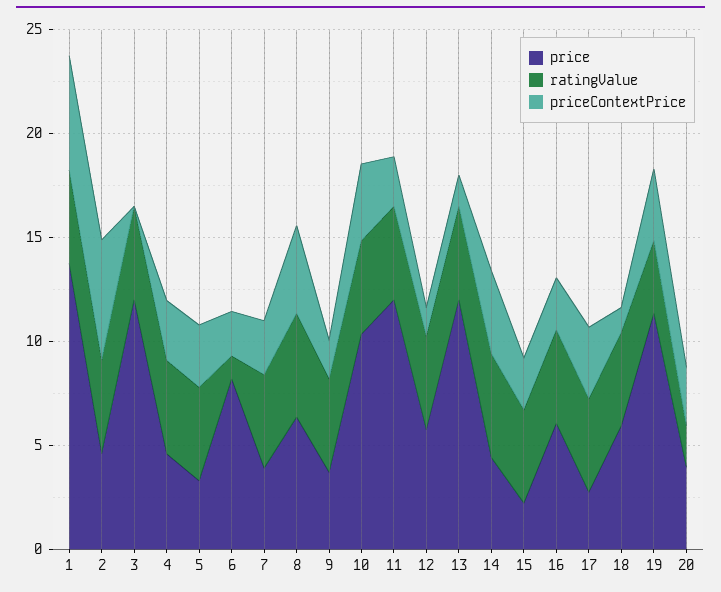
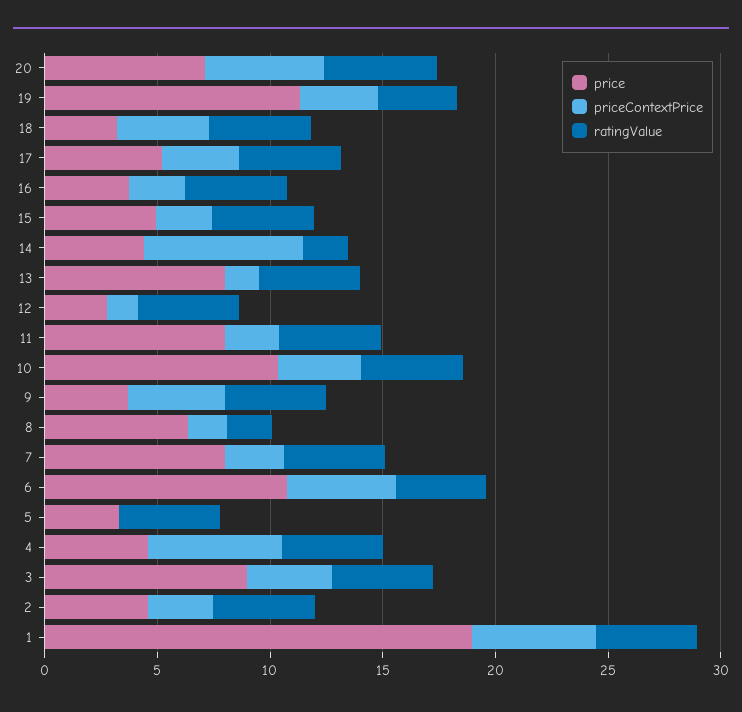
price, 1: 14 -> 19
priceContextPrice, 2: 6 -> 3
price, 3: 12 -> 9
priceContextPrice, 3: 0 -> 4
priceContextPrice, 4: 3 -> 6
priceContextPrice, 5: 3 -> 0
price, 6: 8 -> 11
ratingValue, 6: 1 -> 4
priceContextPrice, 6: 2 -> 5
price, 7: 4 -> 8
ratingValue, 8: 5 -> 2
priceContextPrice, 8: 4 -> 2
priceContextPrice, 9: 2 -> 4
price, 11: 12 -> 8
price, 12: 6 -> 3
price, 13: 12 -> 8
ratingValue, 14: 5 -> 2
priceContextPrice, 14: 4 -> 7
price, 15: 2 -> 5
price, 16: 6 -> 4
price, 17: 3 -> 5
price, 18: 6 -> 3
priceContextPrice, 18: 1 -> 4
price, 20: 4 -> 7
ratingValue, 20: 2 -> 5
priceContextPrice, 20: 3 -> 5

